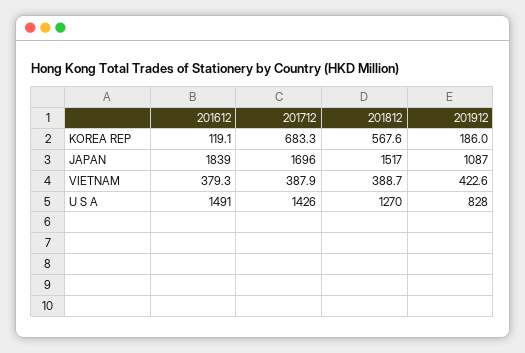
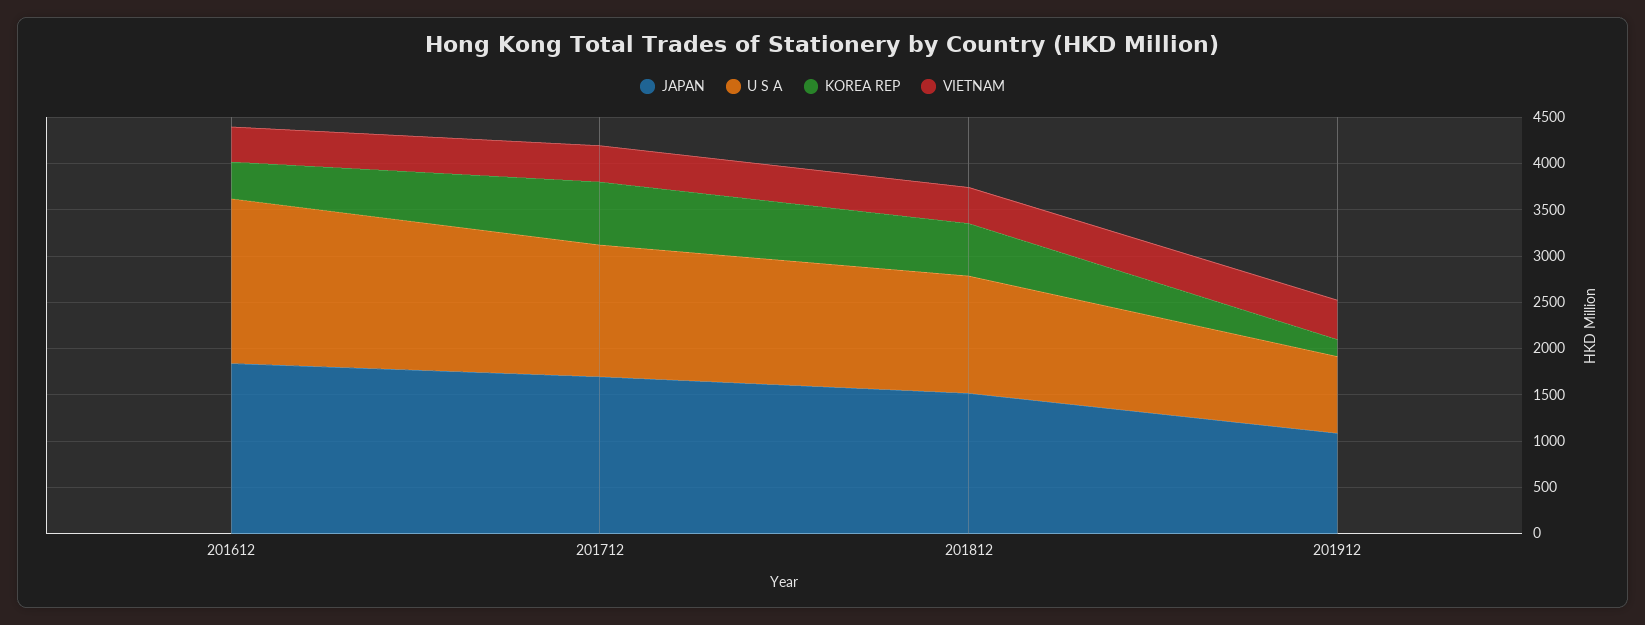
KOREA REP, 201612: 119.1 -> 400
U S A, 201612: 1491 -> 1800

